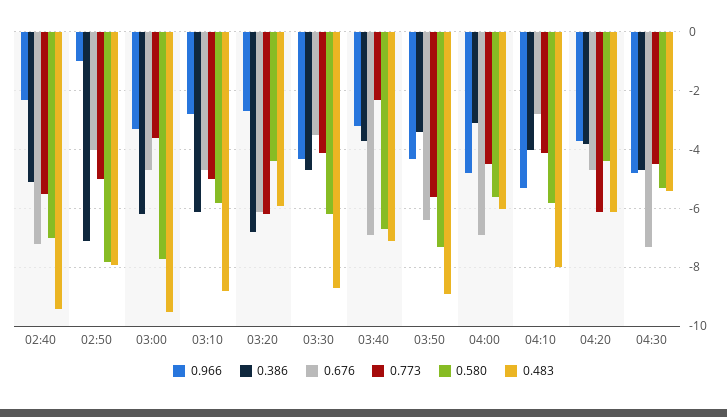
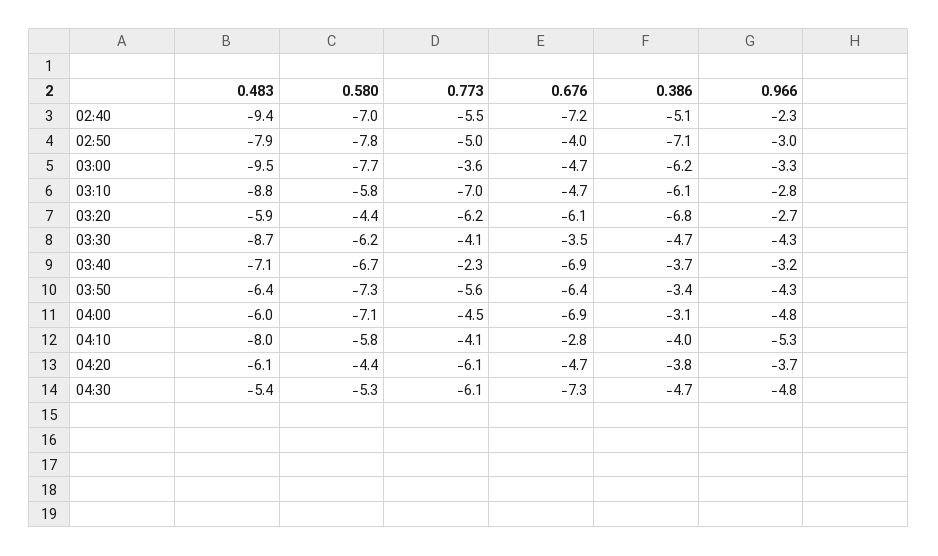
0.966, 02:50: -1 -> -3
0.773, 03:10: -5 -> -7
0.483, 03:50: -9 -> -6.4
0.580, 04:00: -5.5 -> -7.1
0.773, 04:30: -4.5 -> -6.1

